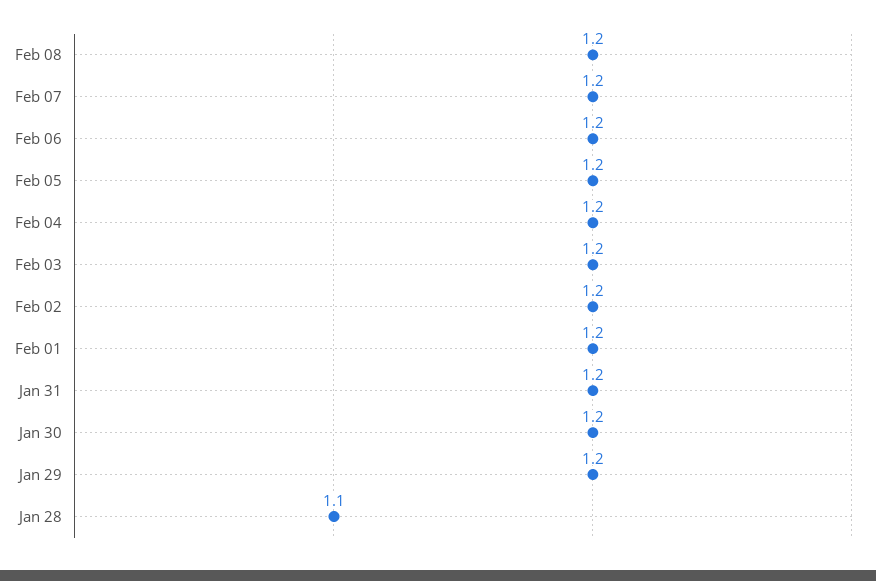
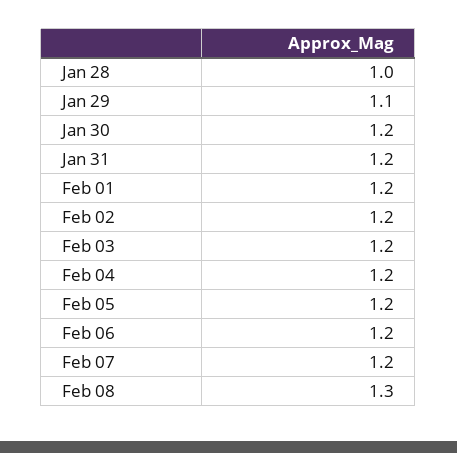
Feb 08: 1.2 -> 1.3
Jan 29: 1.2 -> 1.1
Jan 28: 1.1 -> 1

